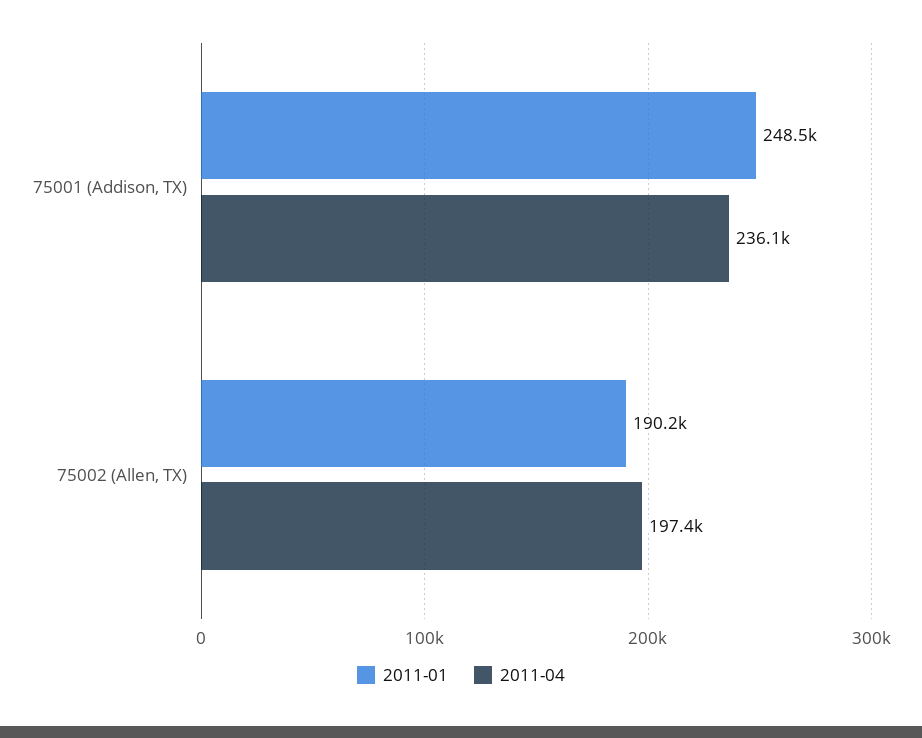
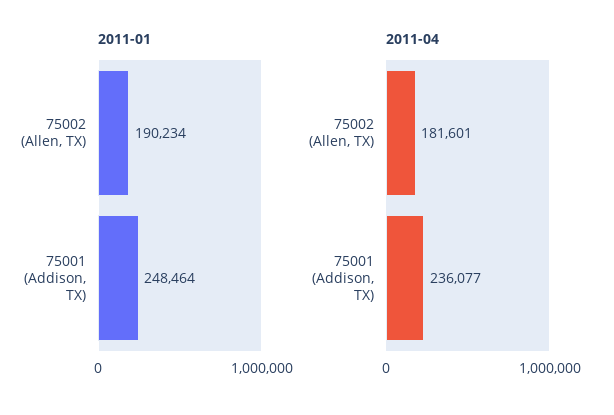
2011-04, 75002 (Allen, TX): 197400 -> 181601

